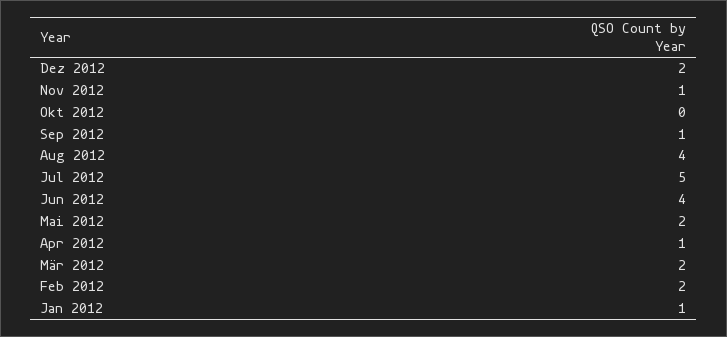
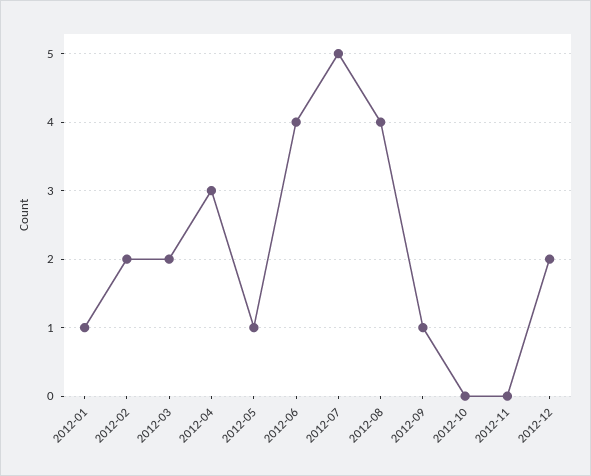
Nov 2012: 1 -> 0
Mai 2012: 2 -> 1
Apr 2012: 1 -> 3

